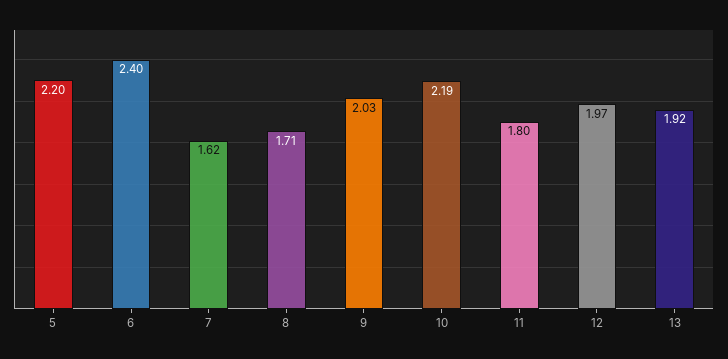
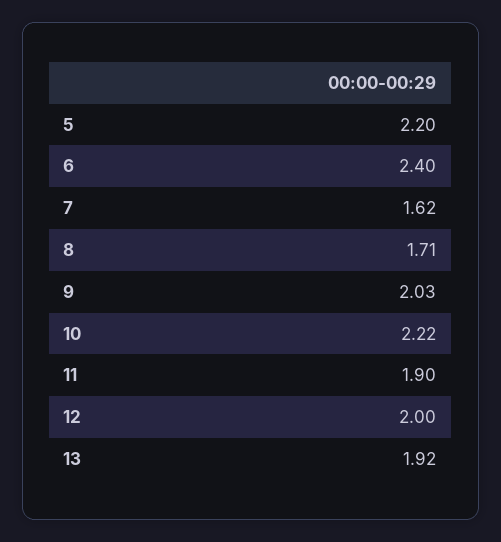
10: 2.19 -> 2.22
11: 1.8 -> 1.9
12: 1.97 -> 2

